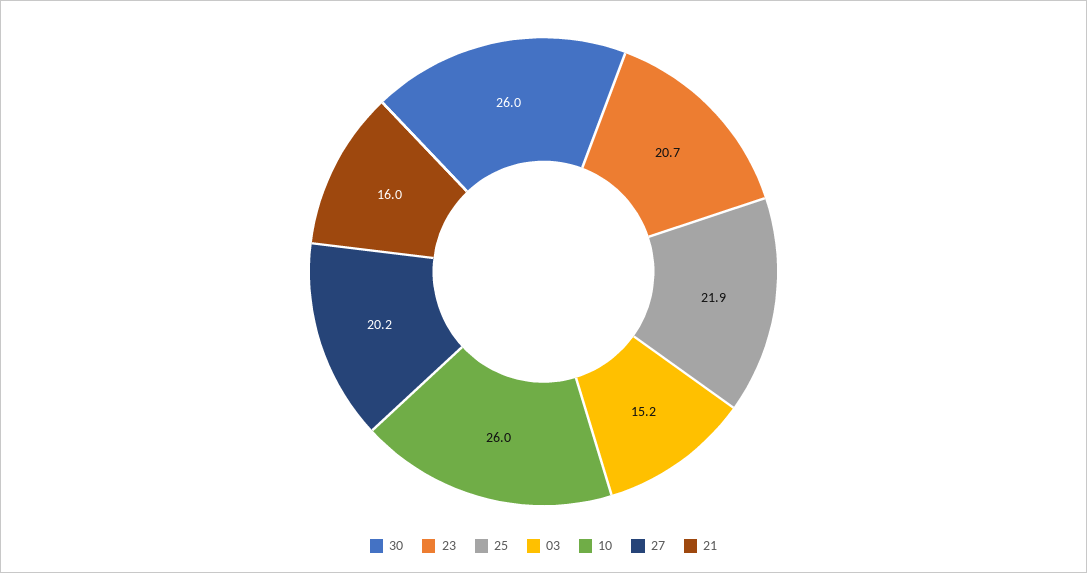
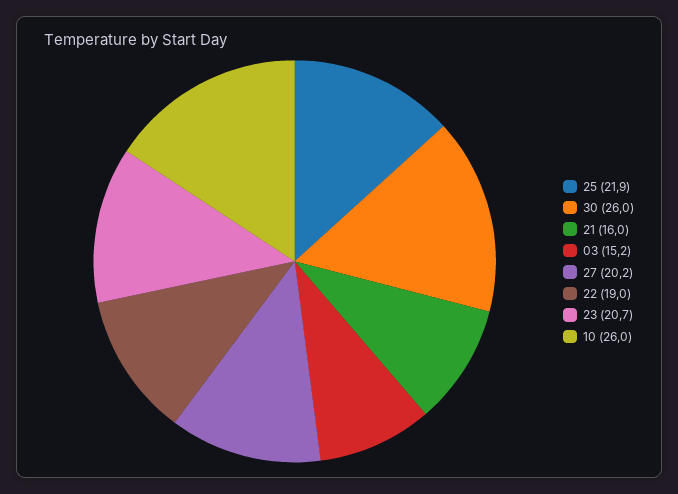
22: none -> 19

